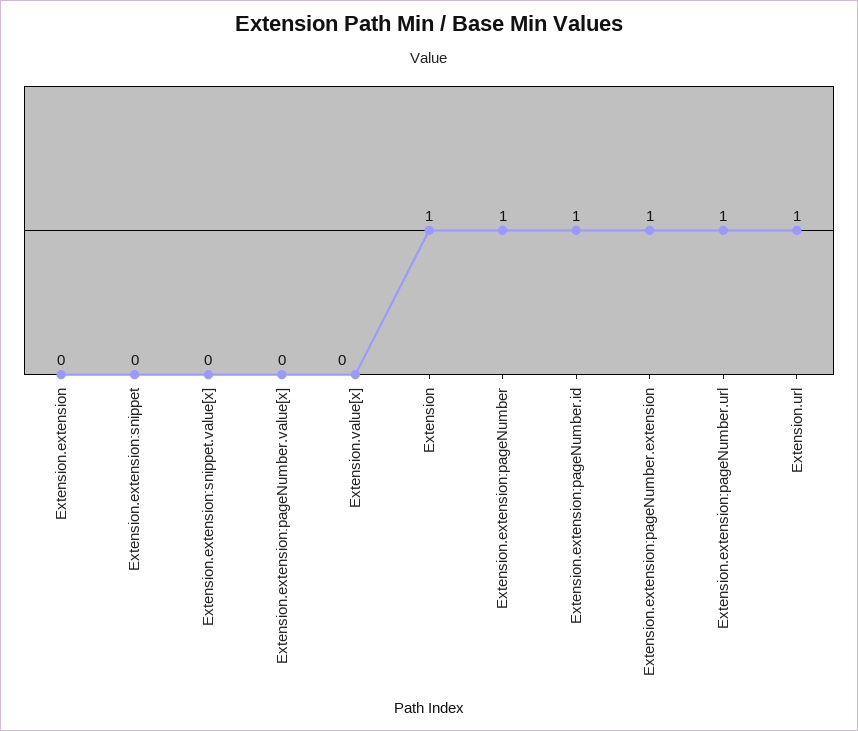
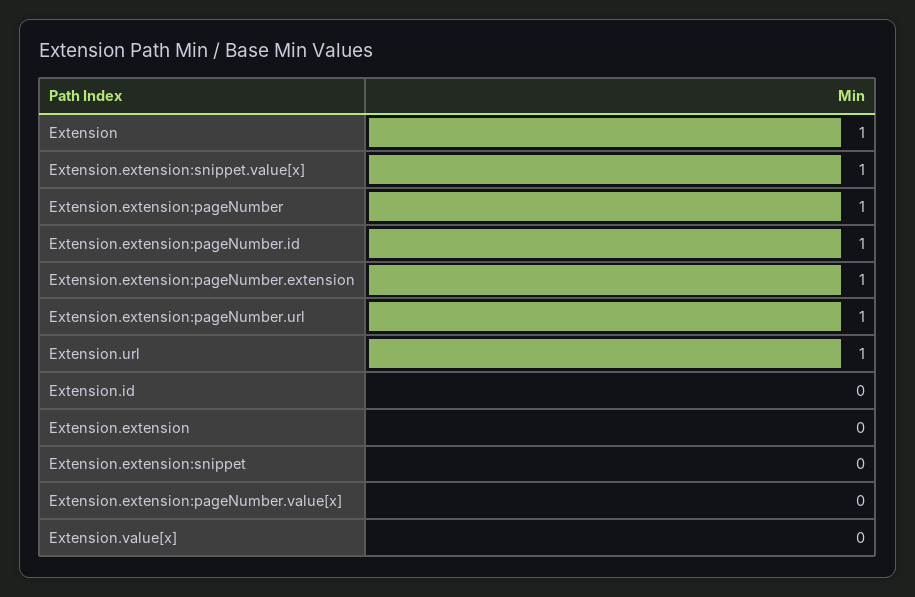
Extension.extension:snippet.value[x]: 0 -> 1
Extension.id: none -> 0

